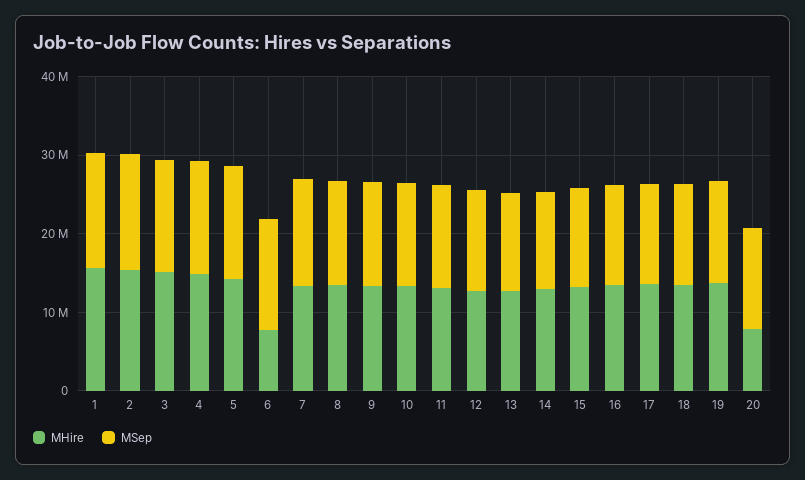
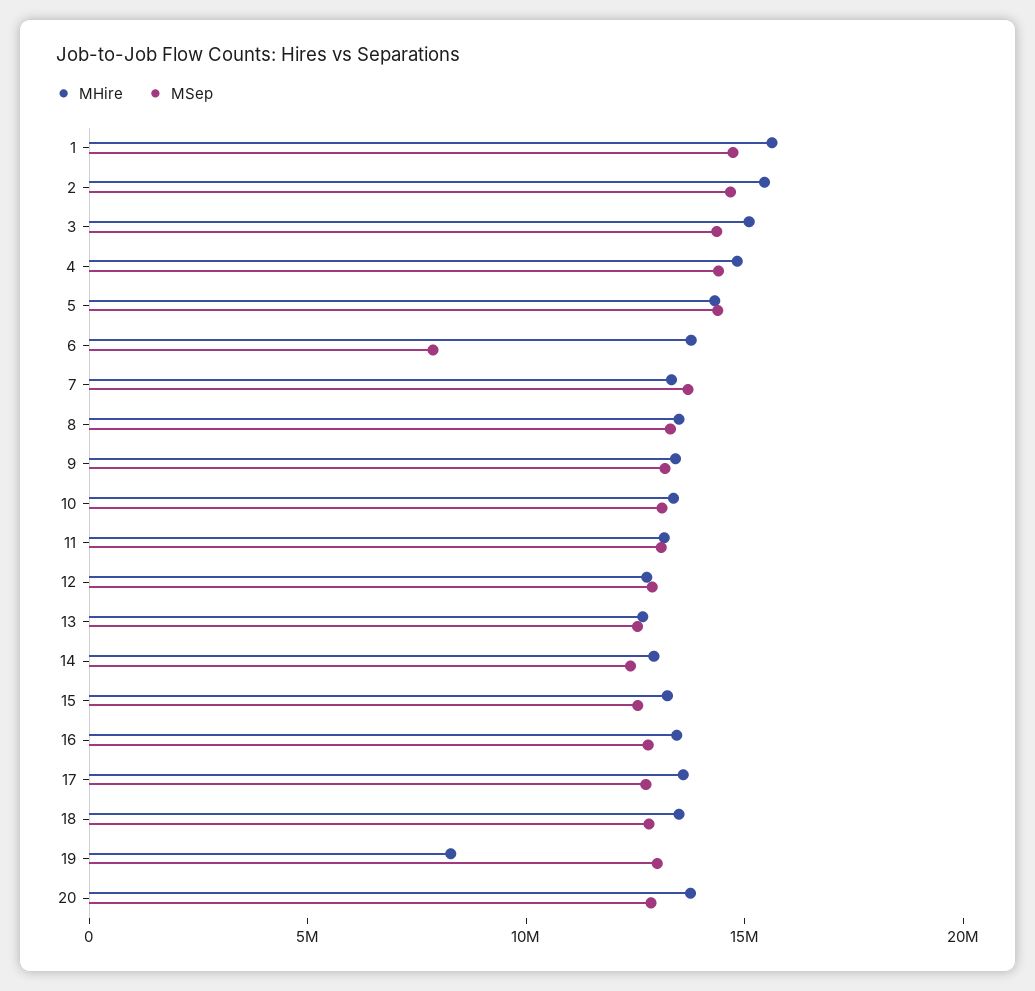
MHire, 6: 8000000 -> 14000000
MSep, 6: 14000000 -> 8000000
MHire, 19: 14000000 -> 8000000
MHire, 20: 8000000 -> 14000000

